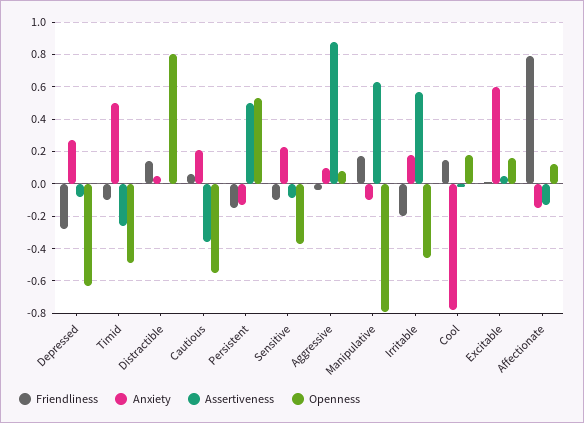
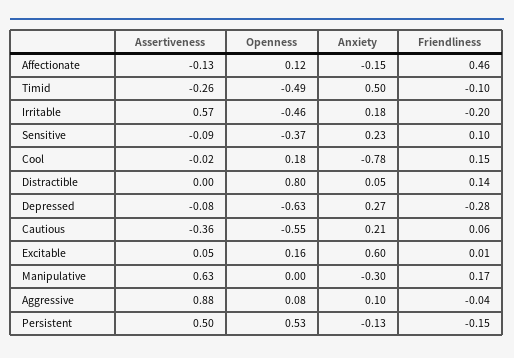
Friendliness, Sensitive: -0.1 -> 0.1
Anxiety, Manipulative: -0.1 -> -0.3
Openness, Manipulative: -0.8 -> 0
Friendliness, Affectionate: 0.8 -> 0.46

